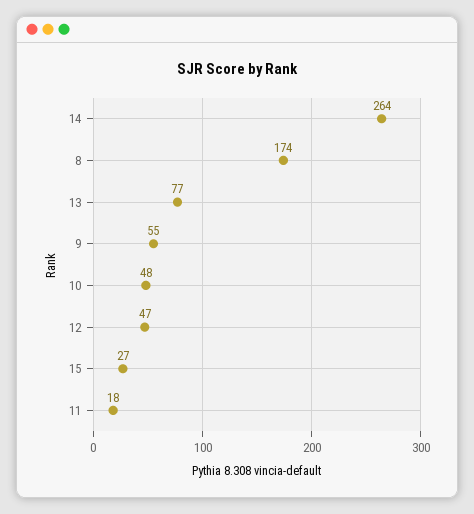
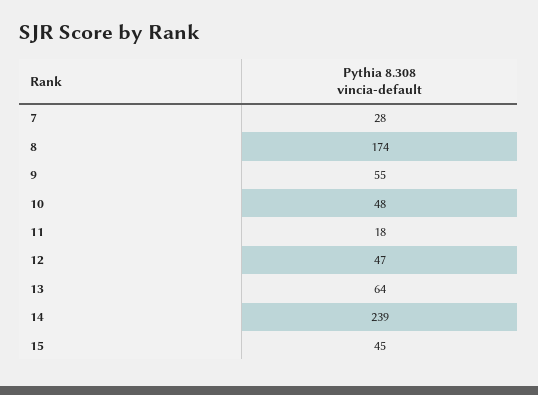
14: 264 -> 239
13: 77 -> 64
15: 27 -> 45
7: none -> 28

